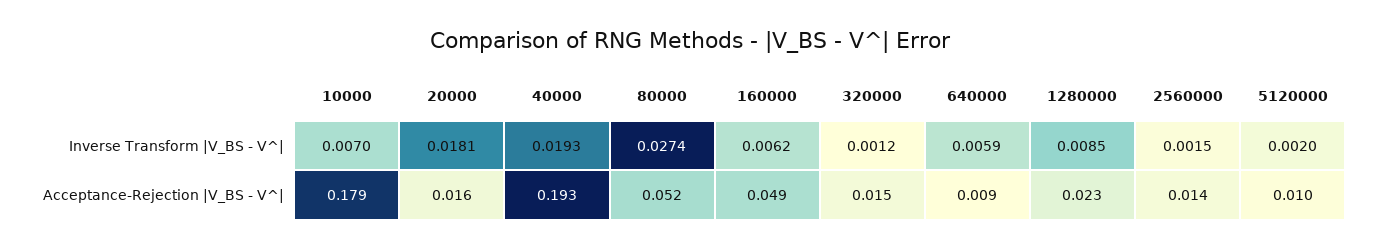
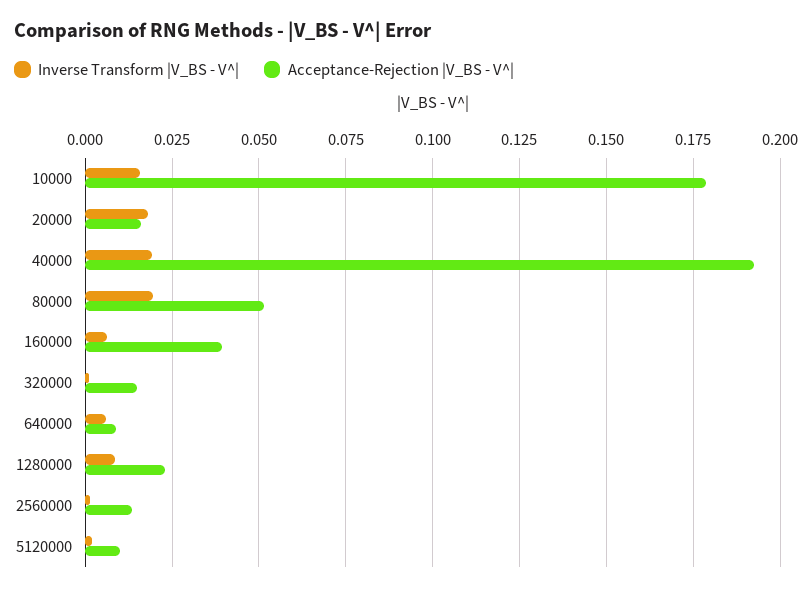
Inverse Transform |V_BS - V^|, 10000: 0.007 -> 0.015
Inverse Transform |V_BS - V^|, 80000: 0.0274 -> 0.02
Acceptance-Rejection |V_BS - V^|, 160000: 0.049 -> 0.04

